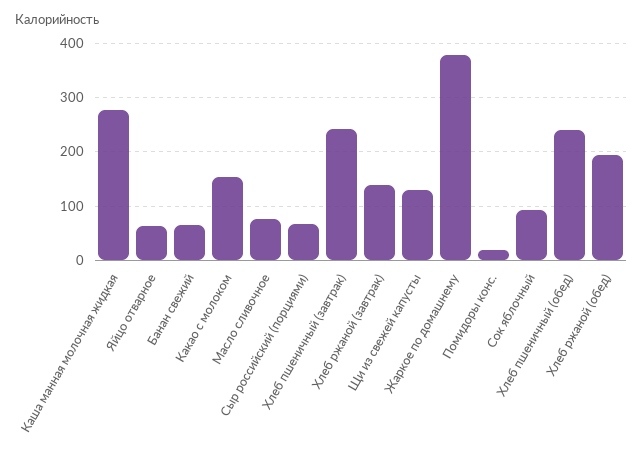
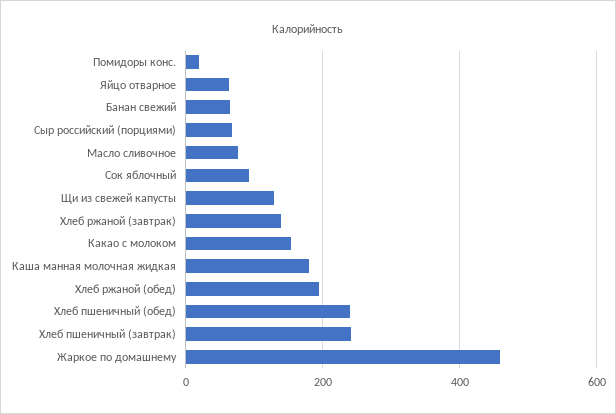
Каша манная молочная жидкая: 280 -> 180
Жаркое по домашнему: 380 -> 460

